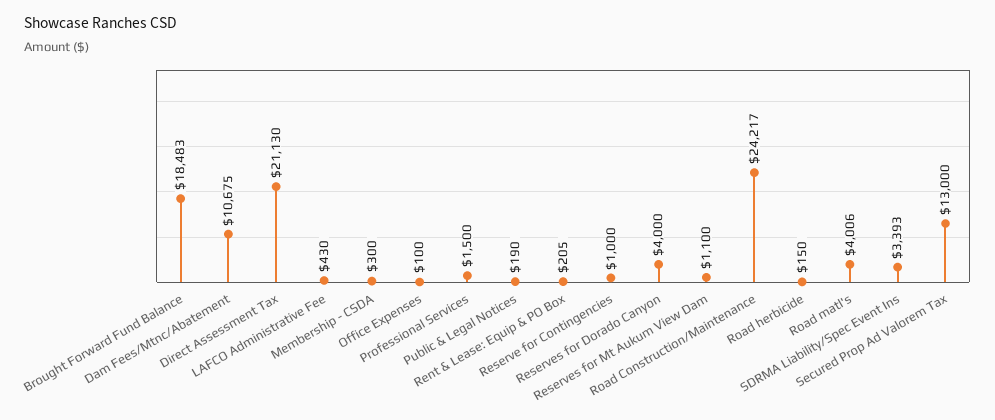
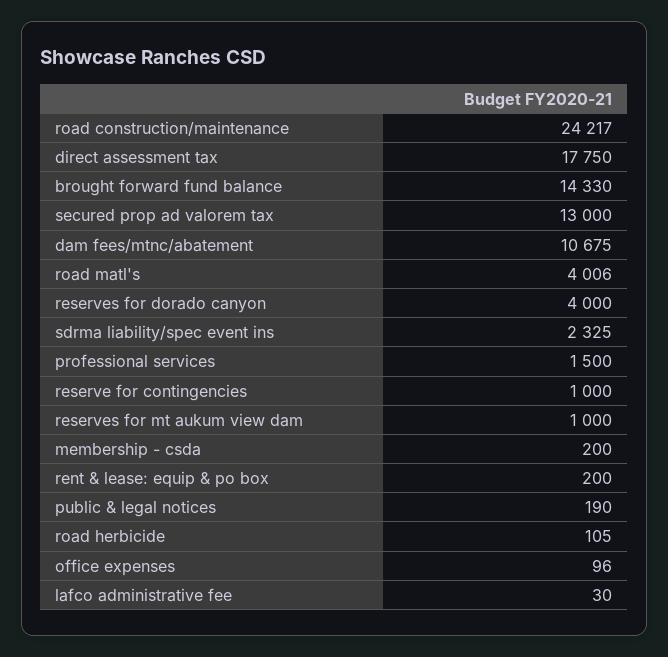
Brought Forward Fund Balance: 18483 -> 14330
Direct Assessment Tax: 21130 -> 17750
LAFCO Administrative Fee: 430 -> 30
Membership - CSDA: 300 -> 200
Office Expenses: 100 -> 96
Rent & Lease: Equip & PO Box: 205 -> 200
Reserves for Mt Aukum View Dam: 1100 -> 1000
Road herbicide: 150 -> 105
SDRMA Liability/Spec Event Ins: 3393 -> 2325

